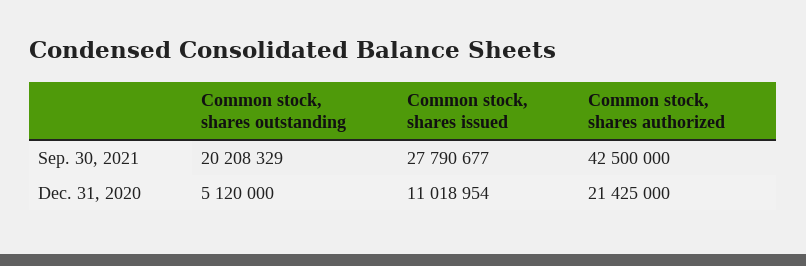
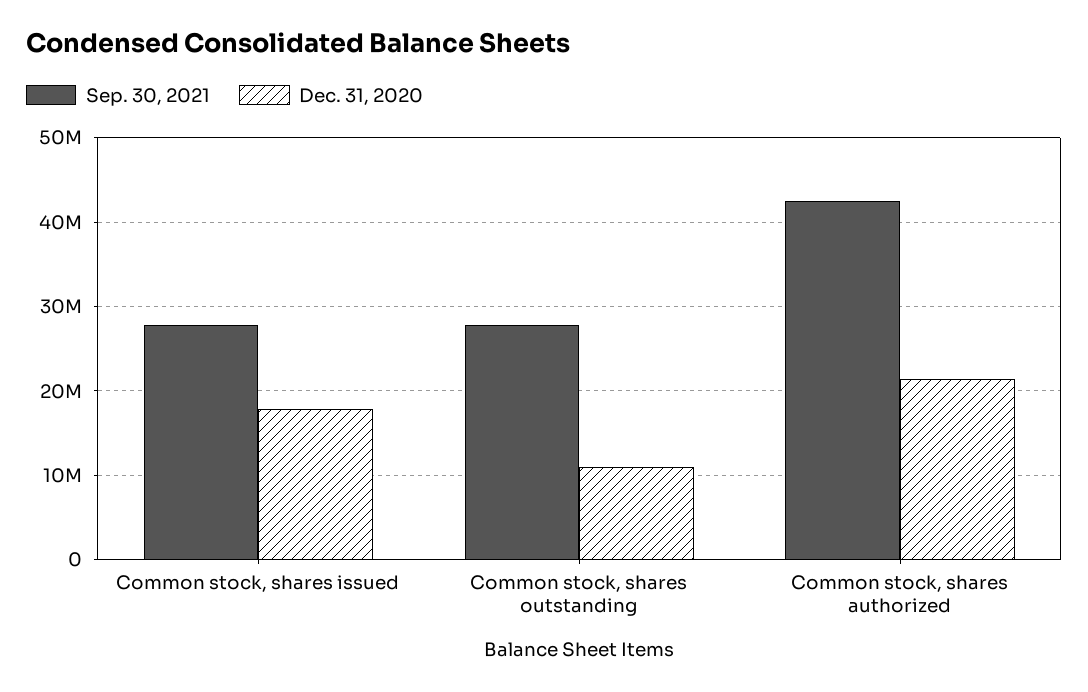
Sep. 30, 2021, Common stock, shares outstanding: 20208329 -> 28000000
Dec. 31, 2020, Common stock, shares outstanding: 5120000 -> 11000000
Dec. 31, 2020, Common stock, shares issued: 11018954 -> 18000000

